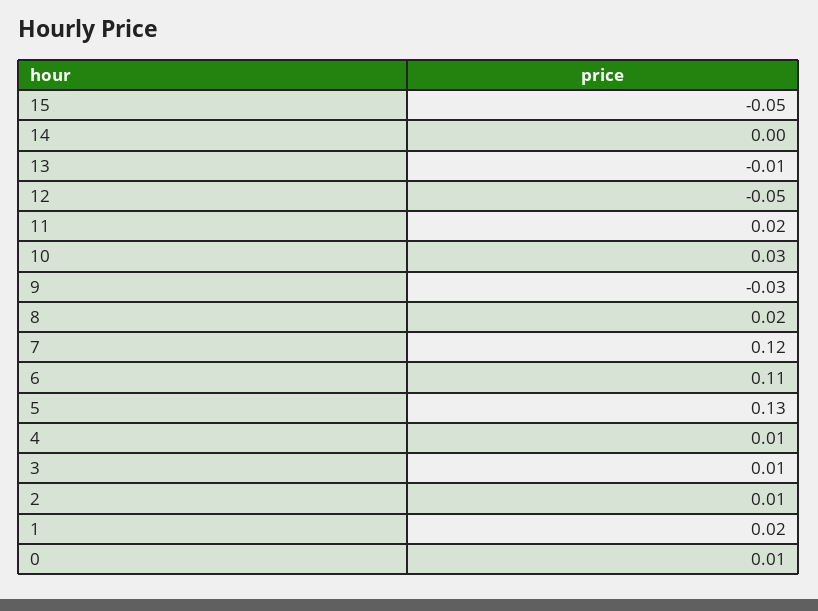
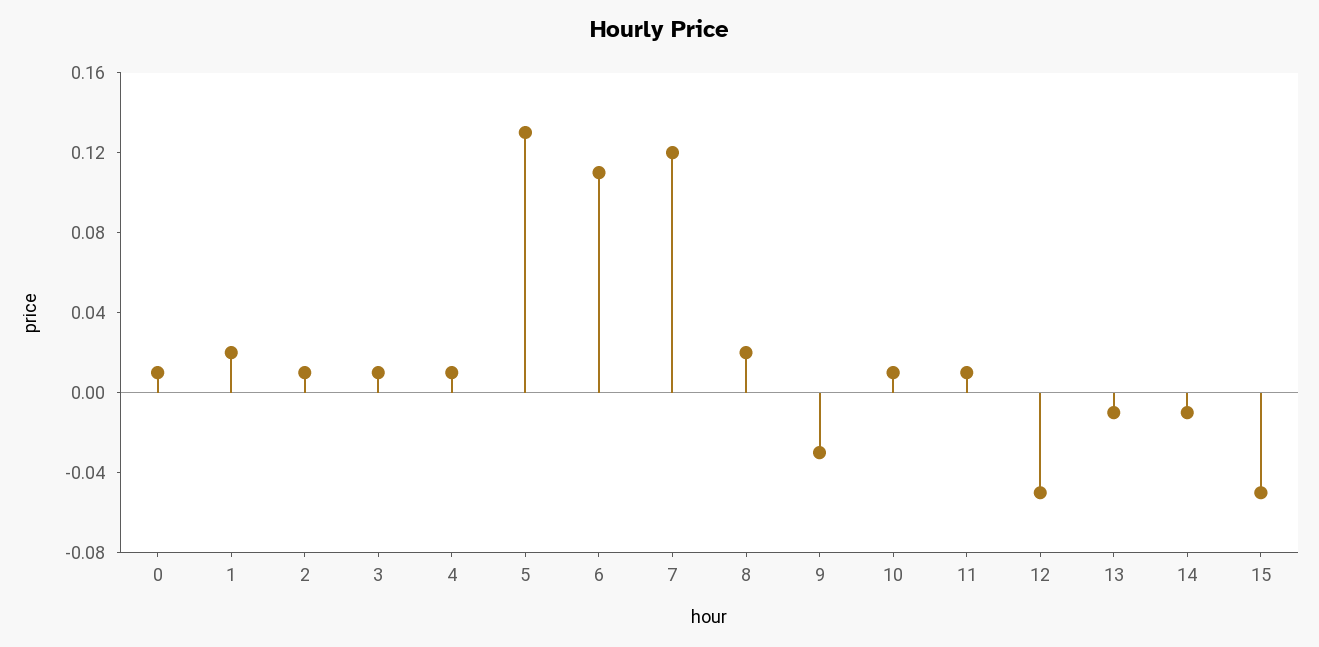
14: 0 -> -0.01
11: 0.02 -> 0.01
10: 0.03 -> 0.01

